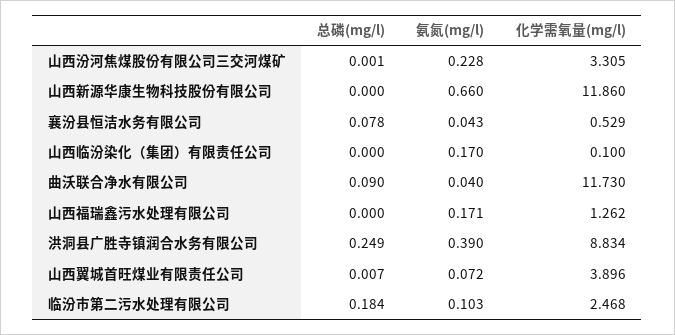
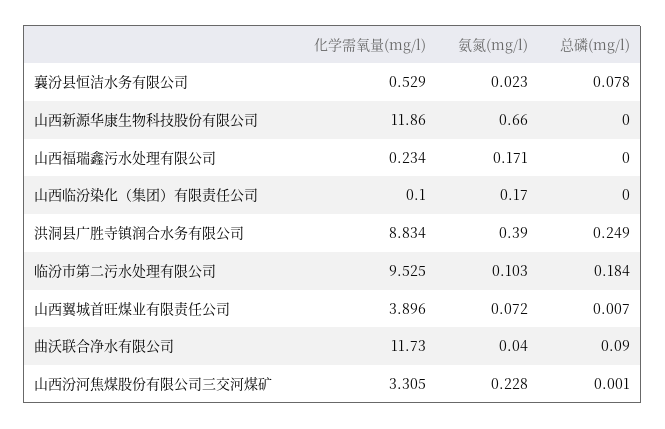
氨氮(mg/l), 襄汾县恒洁水务有限公司: 0.043 -> 0.023
化学需氧量(mg/l), 山西福瑞鑫污水处理有限公司: 1.262 -> 0.234
化学需氧量(mg/l), 临汾市第二污水处理有限公司: 2.468 -> 9.525

